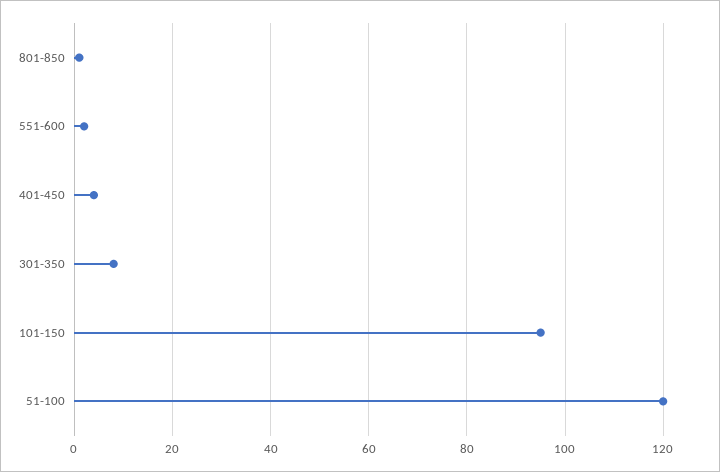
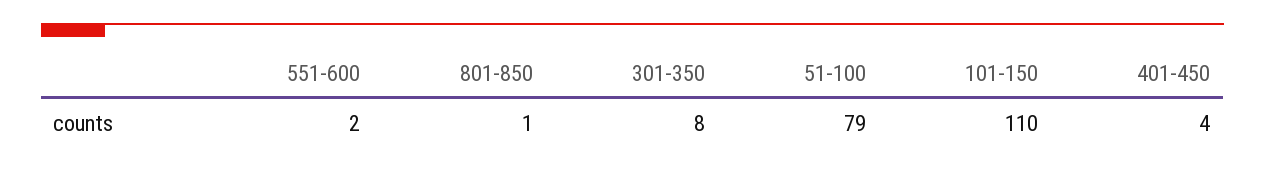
101-150: 95 -> 110
51-100: 120 -> 79

